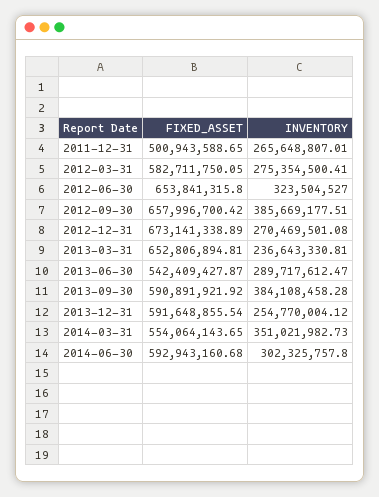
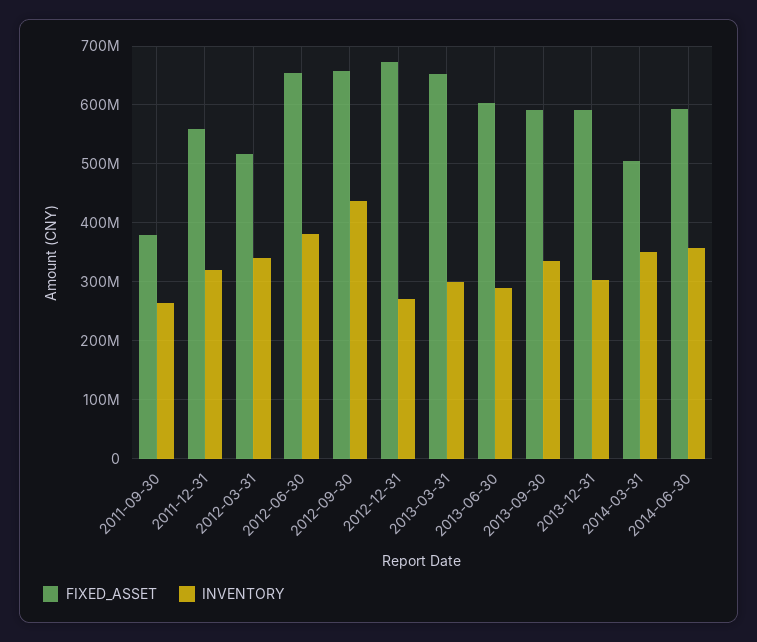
FIXED_ASSET, 2011-12-31: 500943588.65 -> 560000000
INVENTORY, 2011-12-31: 265648807.01 -> 320000000
FIXED_ASSET, 2012-03-31: 582711750.05 -> 520000000
INVENTORY, 2012-03-31: 275354500.41 -> 340000000
INVENTORY, 2012-06-30: 323504527 -> 380000000
INVENTORY, 2012-09-30: 385669177.51 -> 440000000
INVENTORY, 2013-03-31: 236643330.81 -> 300000000
FIXED_ASSET, 2013-06-30: 542409427.87 -> 600000000
INVENTORY, 2013-09-30: 384108458.28 -> 340000000
INVENTORY, 2013-12-31: 254770004.12 -> 300000000
FIXED_ASSET, 2014-03-31: 554064143.65 -> 500000000
INVENTORY, 2014-06-30: 302325757.8 -> 360000000
FIXED_ASSET, 2011-09-30: none -> 380000000
INVENTORY, 2011-09-30: none -> 260000000

